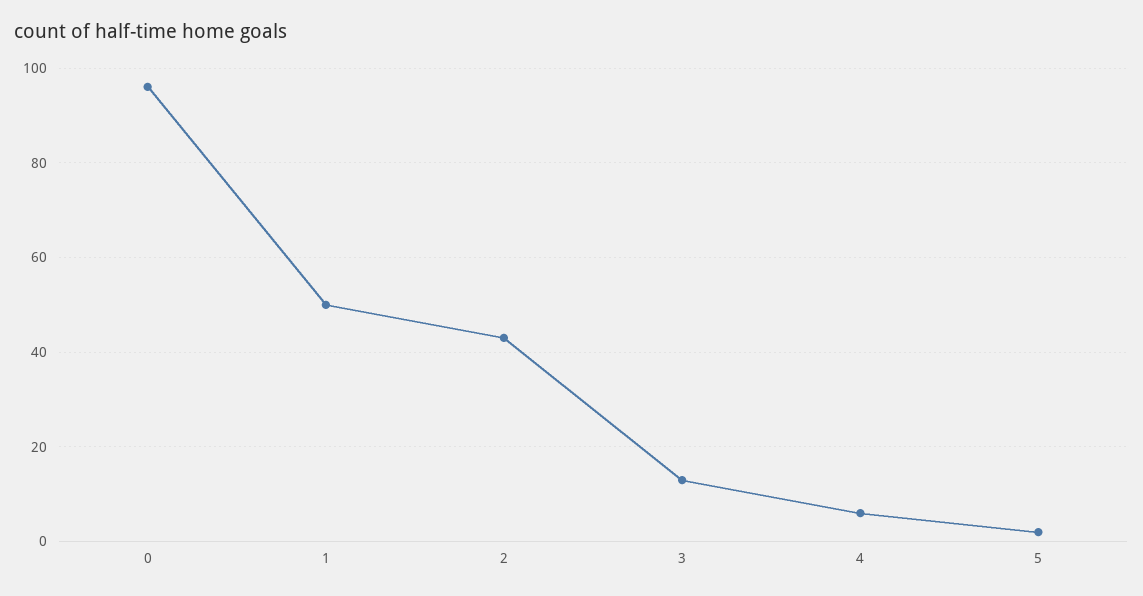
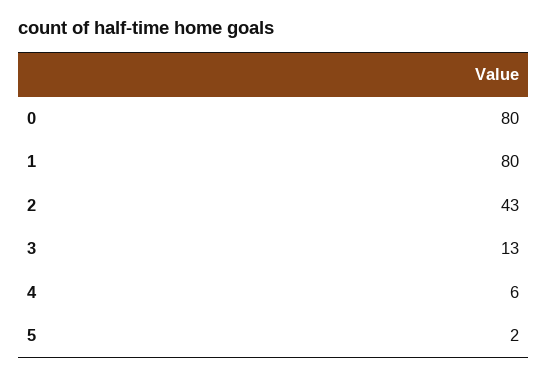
0: 95 -> 80
1: 50 -> 80

